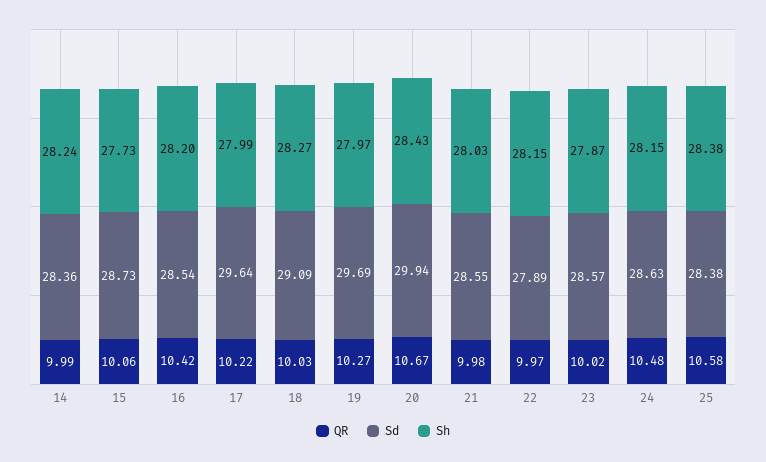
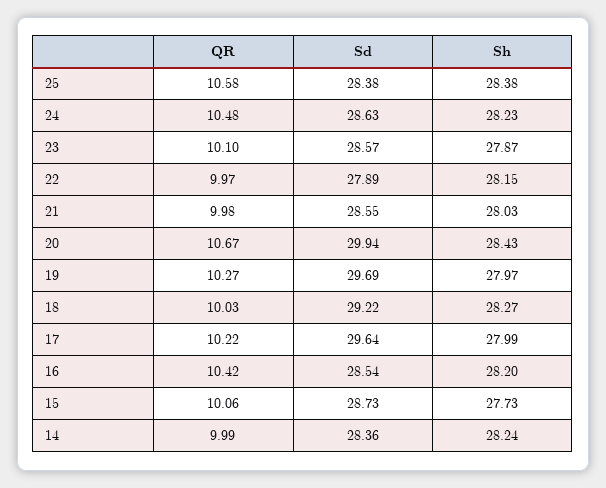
Sd, 18: 29.09 -> 29.22
QR, 23: 10.02 -> 10.1
Sh, 24: 28.15 -> 28.23

